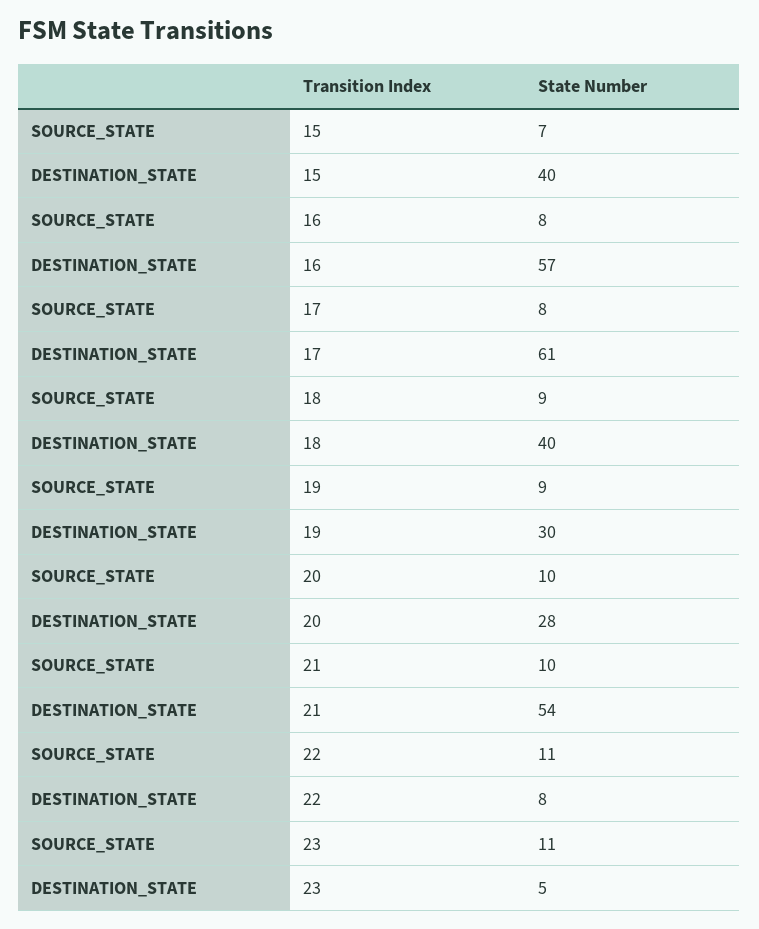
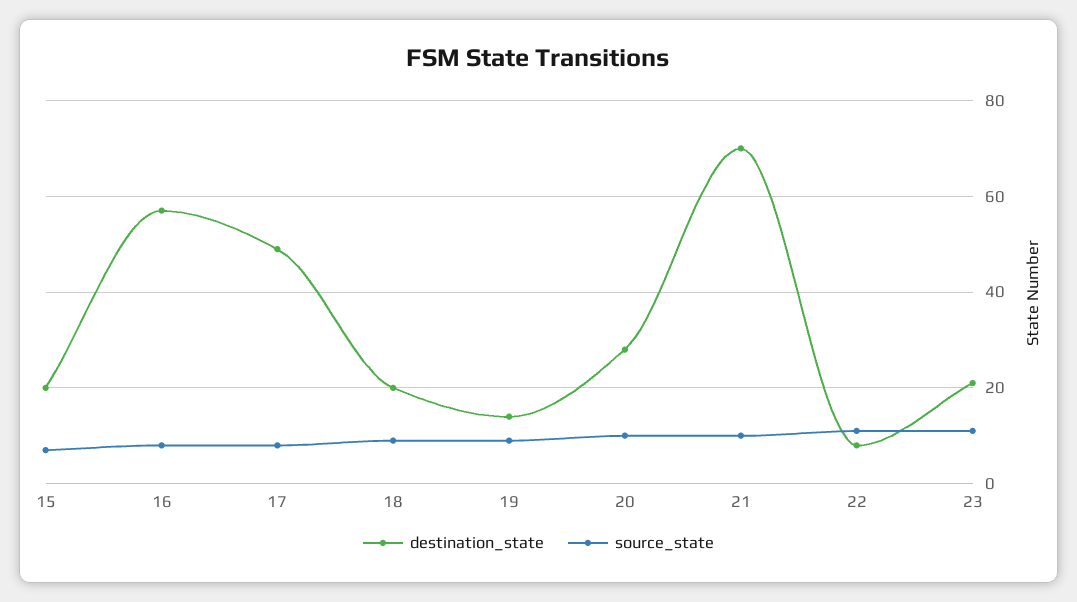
DESTINATION_STATE, 15: 40 -> 20
DESTINATION_STATE, 17: 61 -> 50
DESTINATION_STATE, 18: 40 -> 20
DESTINATION_STATE, 19: 30 -> 15
DESTINATION_STATE, 21: 54 -> 70
DESTINATION_STATE, 23: 5 -> 20

